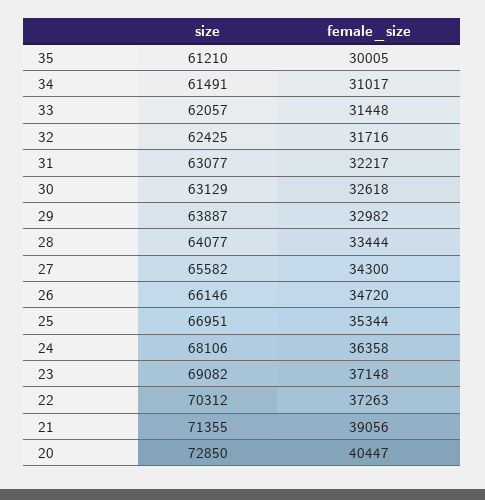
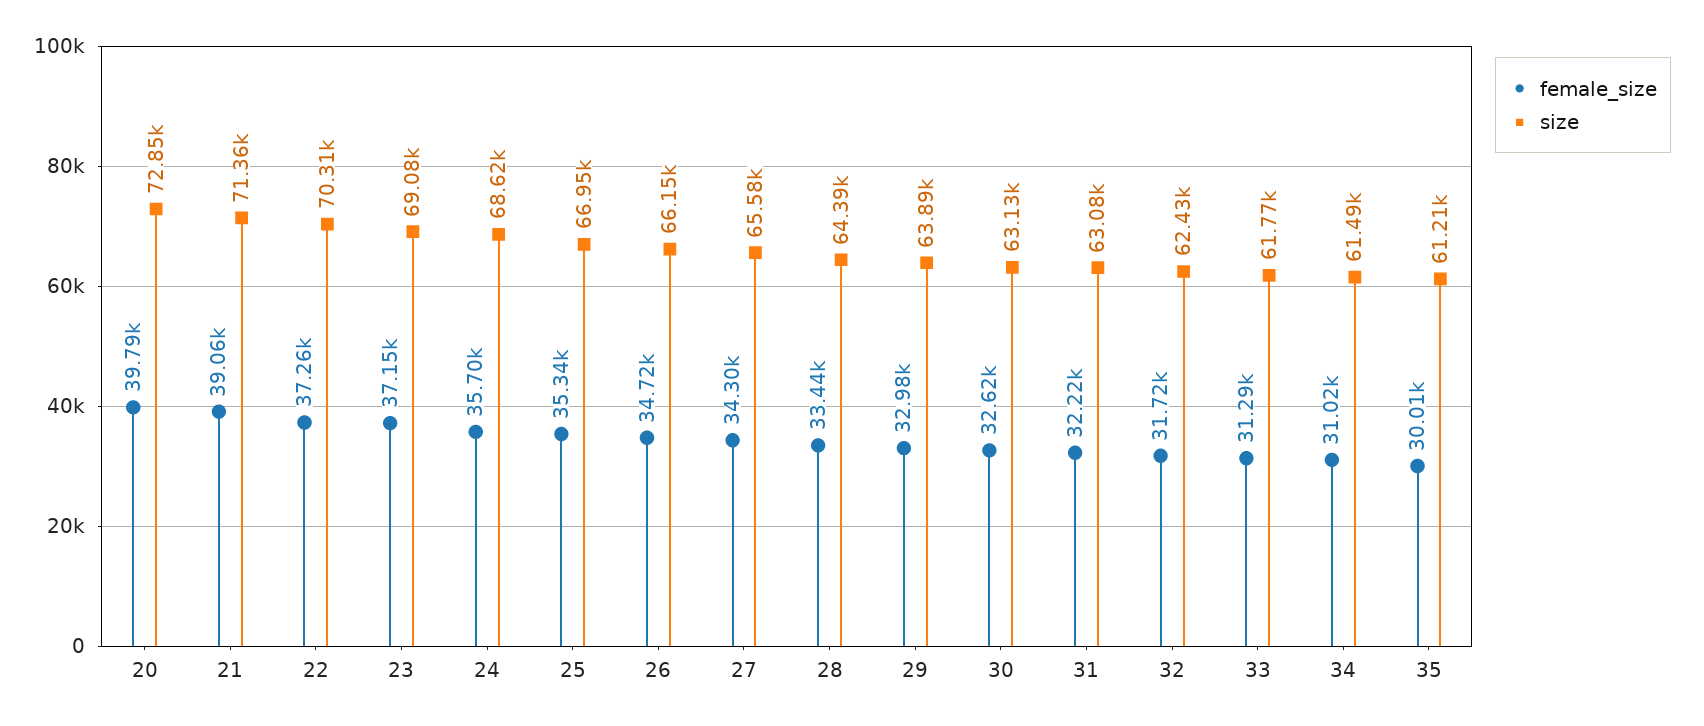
size, 33: 62057 -> 61770
female_size, 33: 31448 -> 31290
size, 28: 64077 -> 64390
size, 24: 68106 -> 68620
female_size, 24: 36358 -> 35700
female_size, 20: 40447 -> 39790

